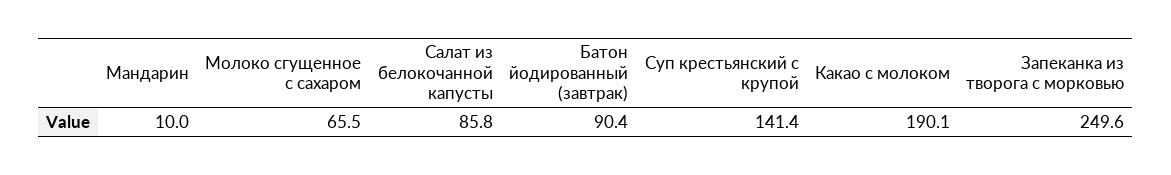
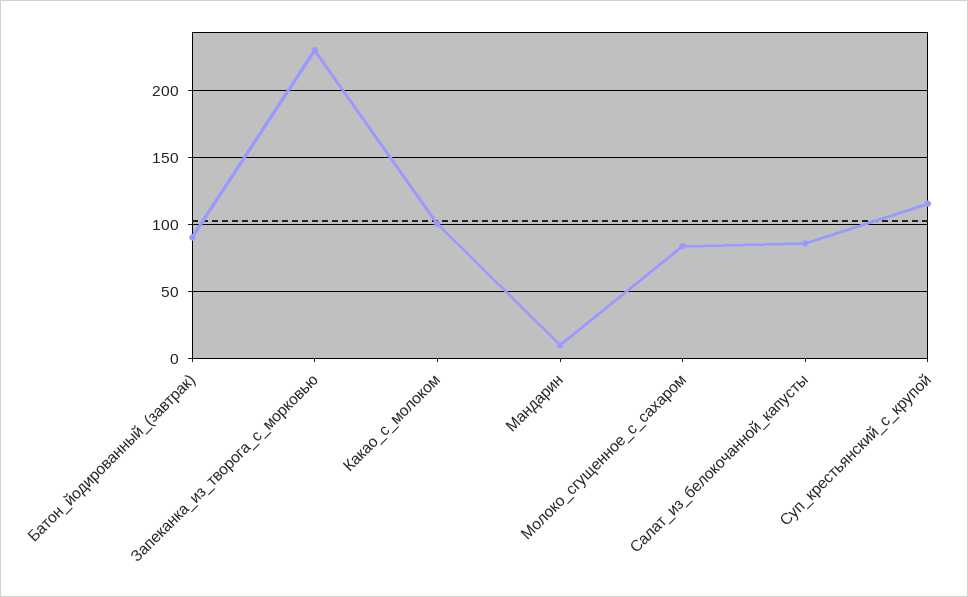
Молоко сгущенное с сахаром: 65.5 -> 85
Суп крестьянский с крупой: 141.4 -> 115
Какао с молоком: 190.1 -> 100
Запеканка из творога с морковью: 249.6 -> 230

